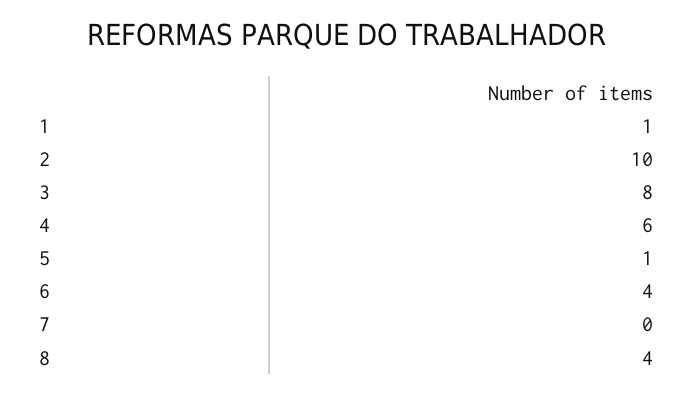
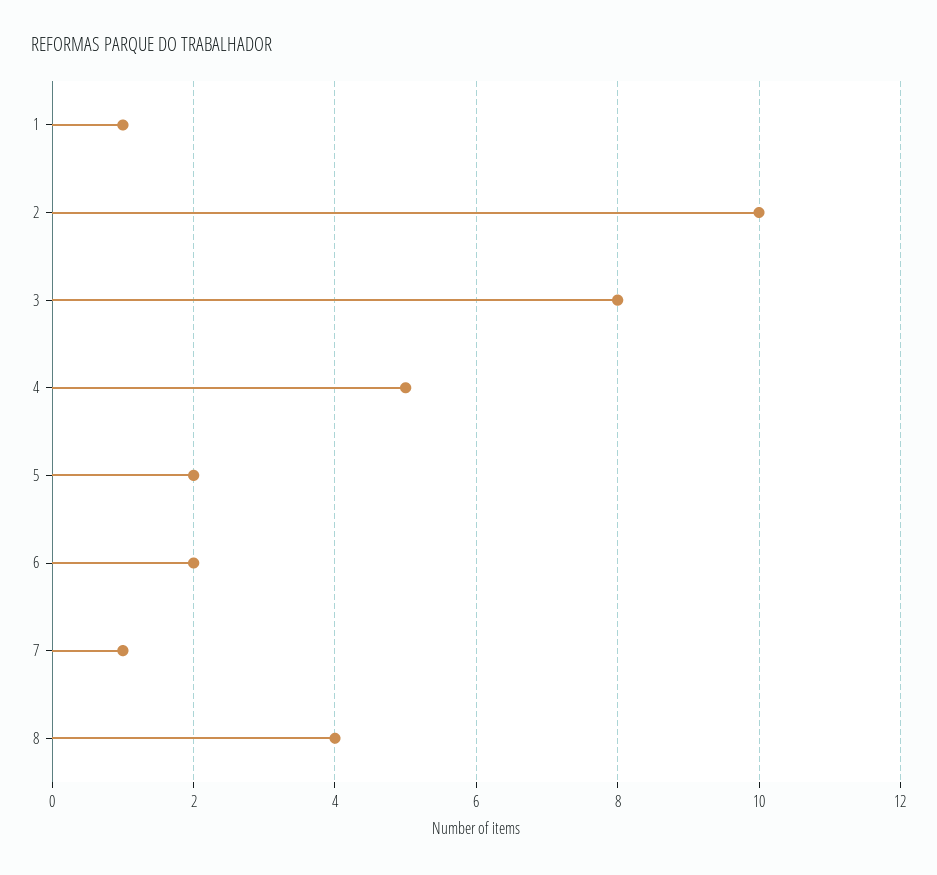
4: 6 -> 5
5: 1 -> 2
6: 4 -> 2
7: 0 -> 1

